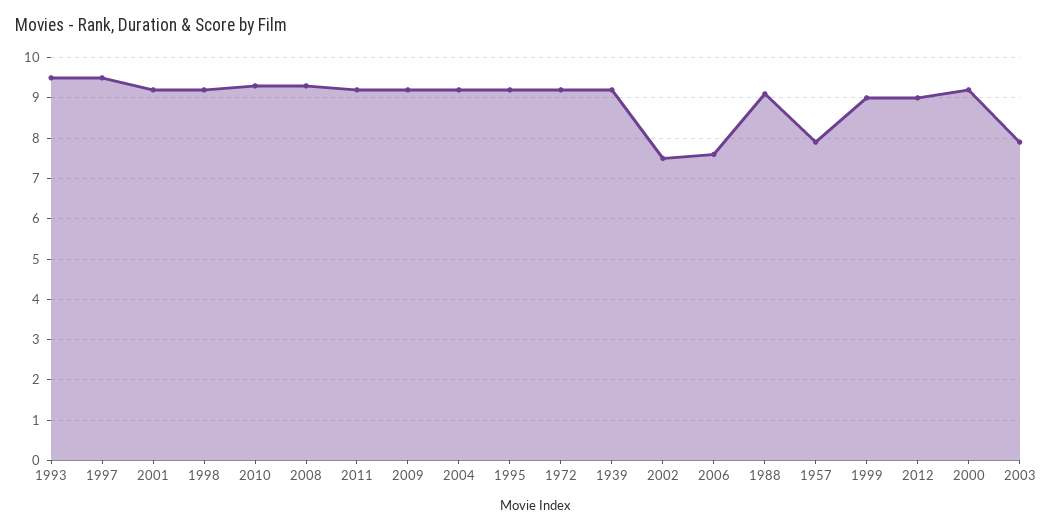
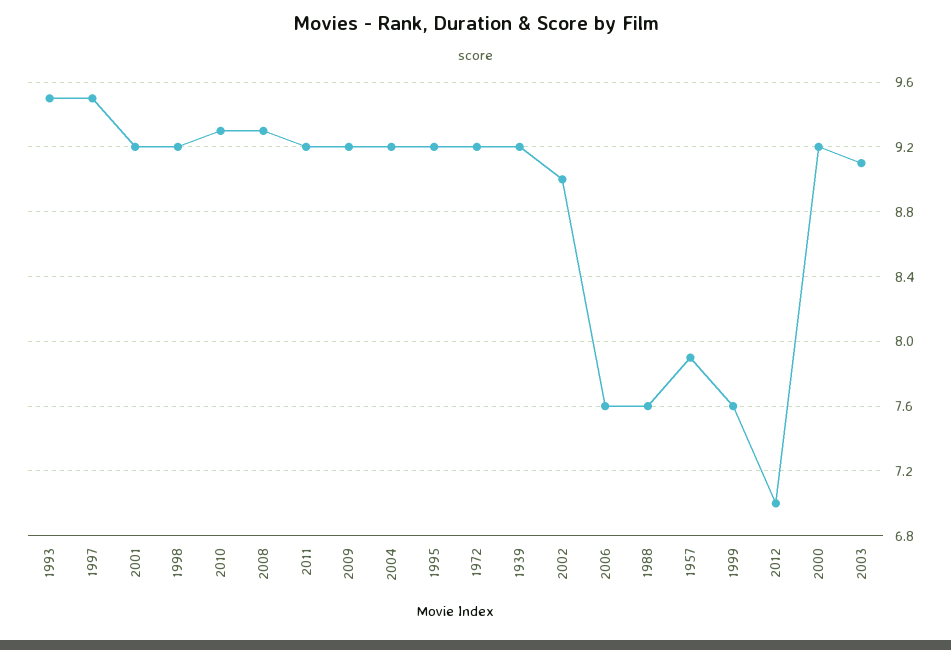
2002: 7.5 -> 9
1988: 9 -> 7.6
1999: 9 -> 7.6
2012: 9 -> 7
2003: 8 -> 9.1

